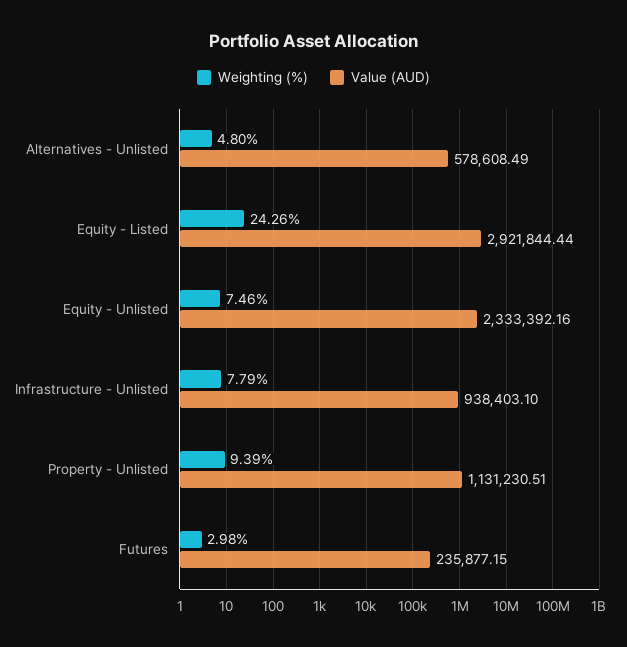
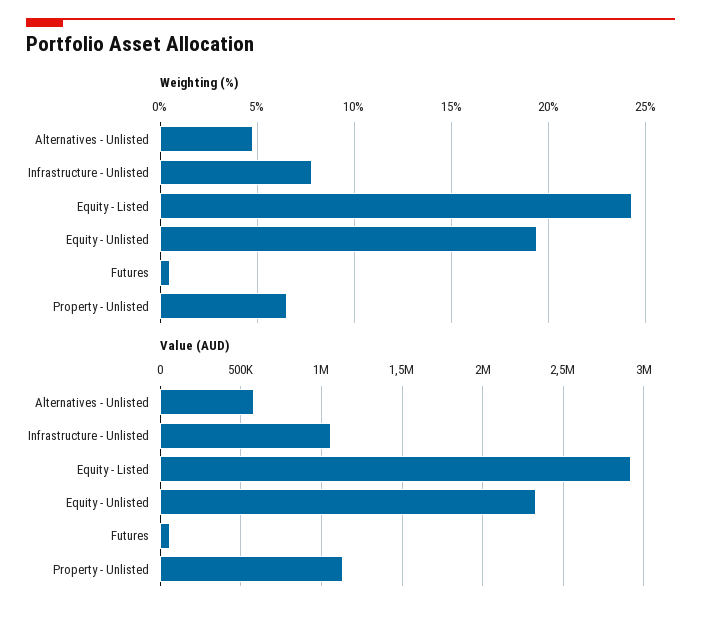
Weighting (%), Equity - Unlisted: 7.46 -> 19.5
Value (AUD), Infrastructure - Unlisted: 938403.1 -> 1050000
Weighting (%), Property - Unlisted: 9.39 -> 6.5
Weighting (%), Futures: 2.98 -> 0.5
Value (AUD), Futures: 235877.15 -> 50000

